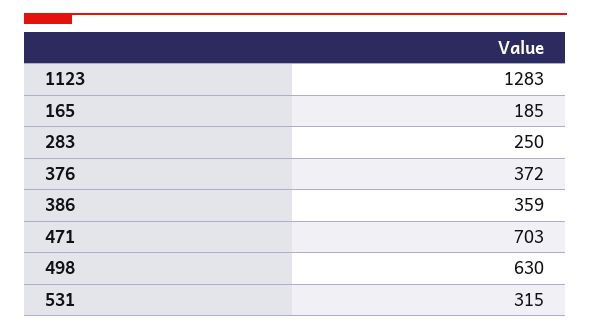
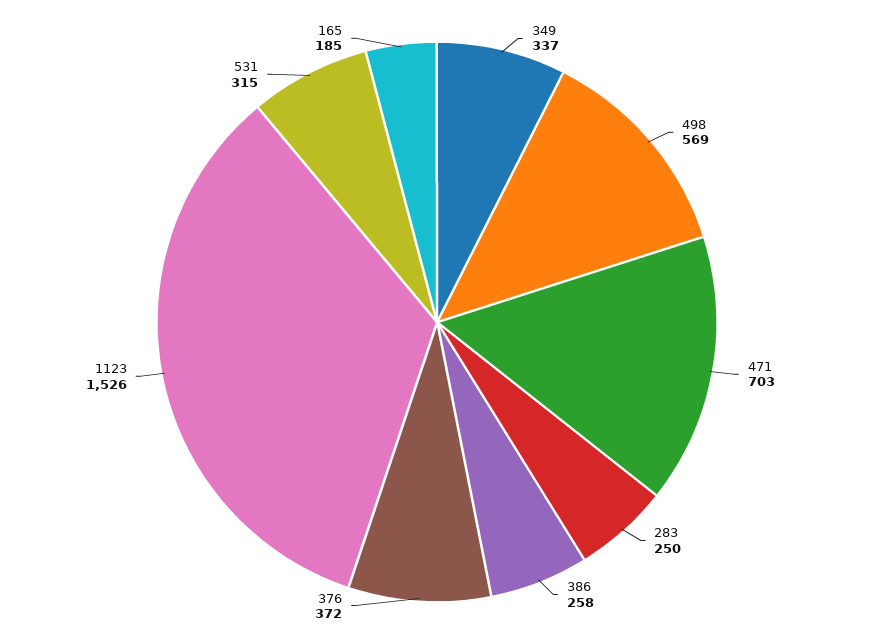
1123: 1283 -> 1526
386: 359 -> 258
498: 630 -> 569
349: none -> 337

